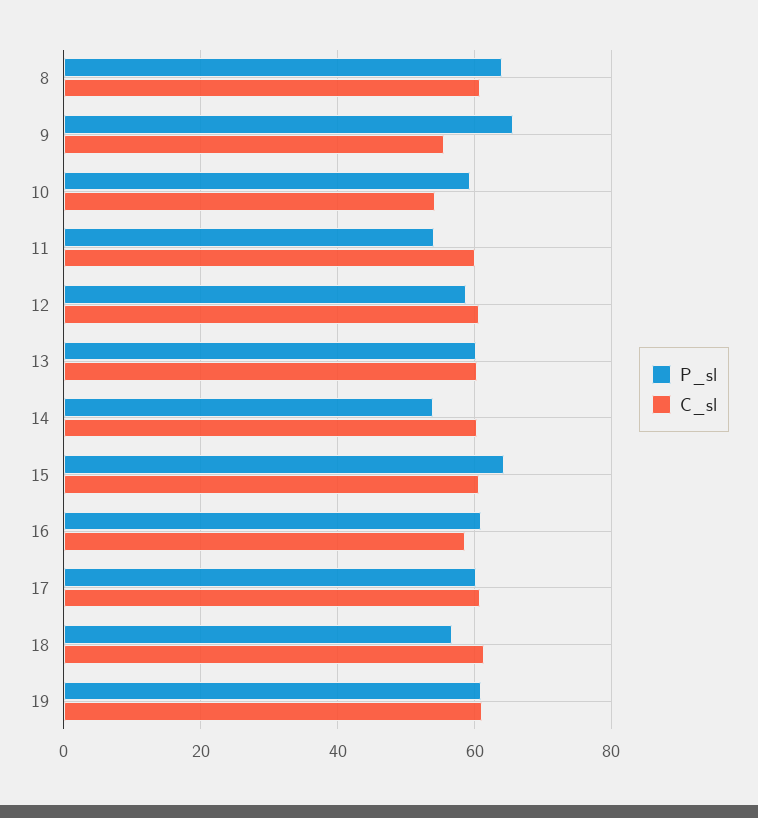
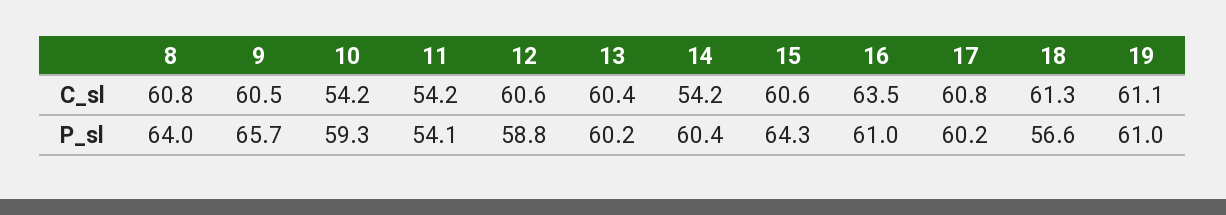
C_sl, 9: 56 -> 60.5
C_sl, 11: 60 -> 54.2
P_sl, 14: 54 -> 60.4
C_sl, 14: 60 -> 54.2
C_sl, 16: 58 -> 63.5

